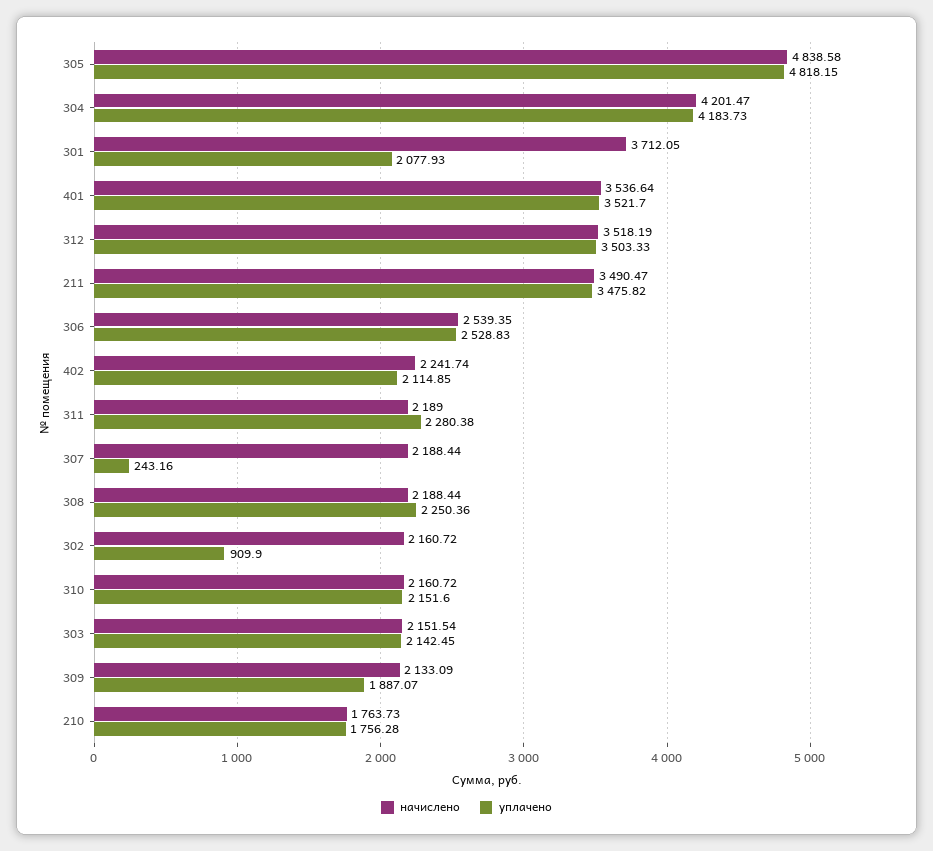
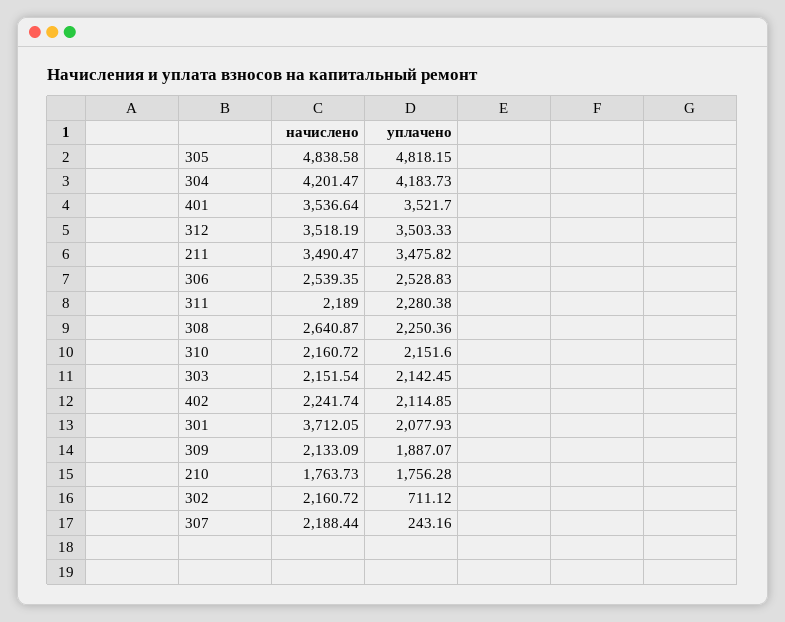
начислено, 308: 2188.44 -> 2640.87
уплачено, 302: 909.9 -> 711.12

